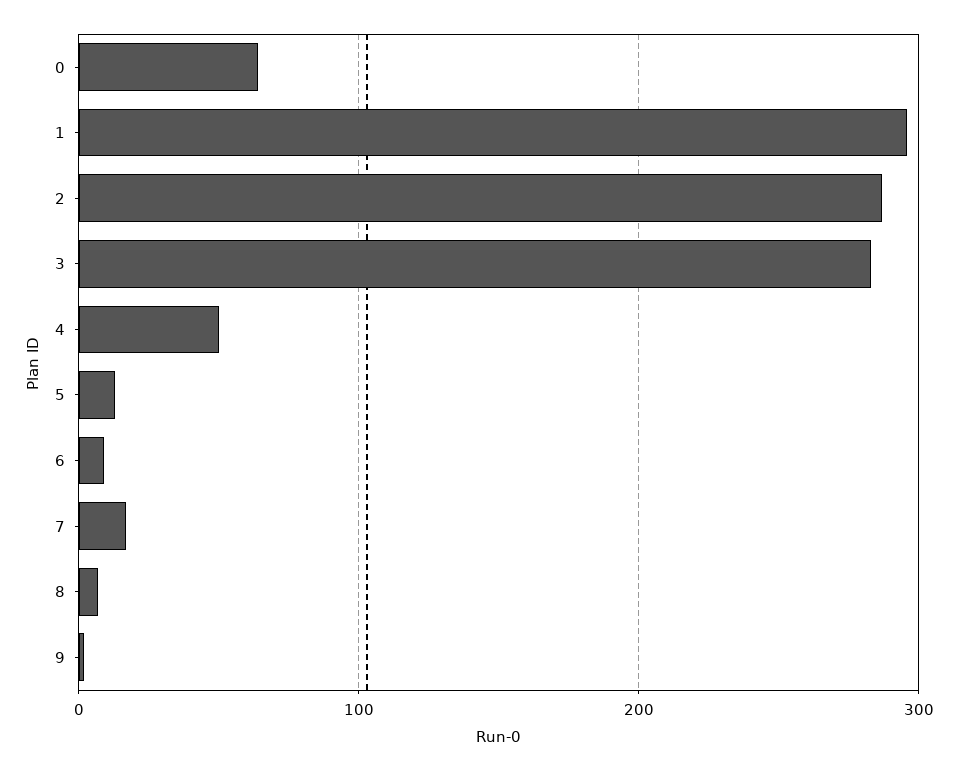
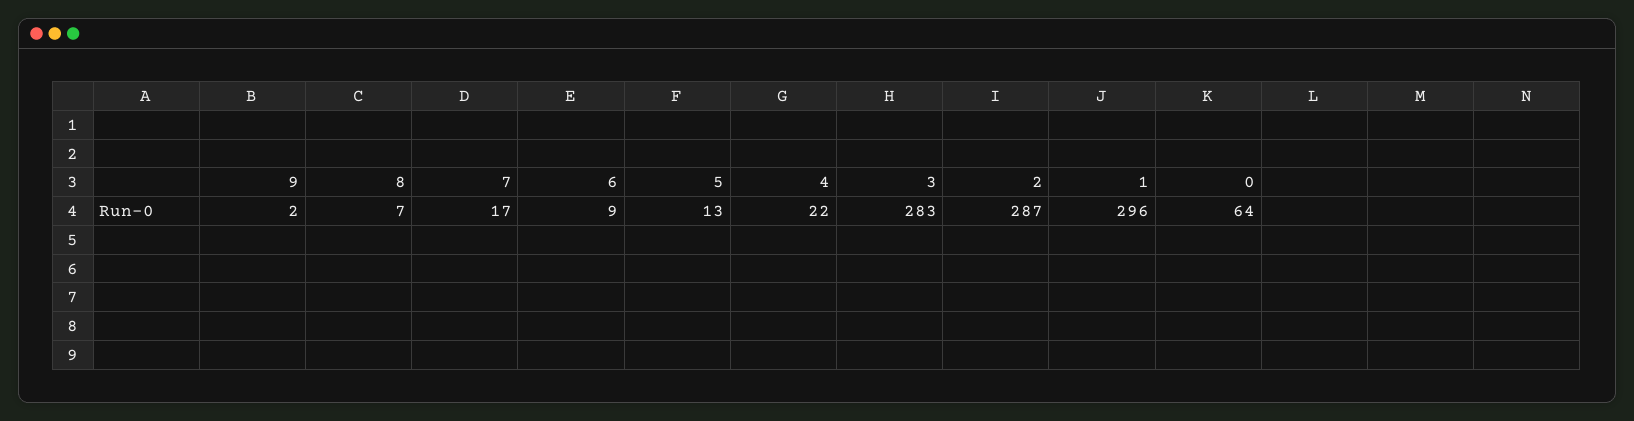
4: 50 -> 22

